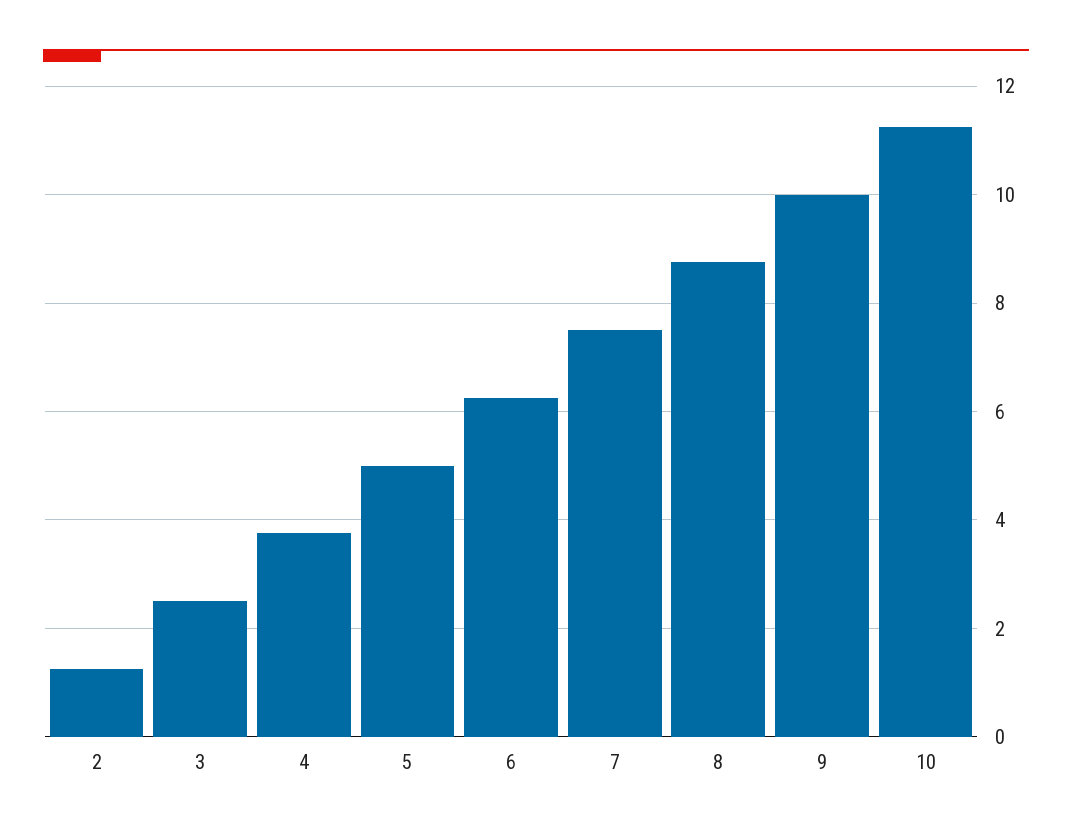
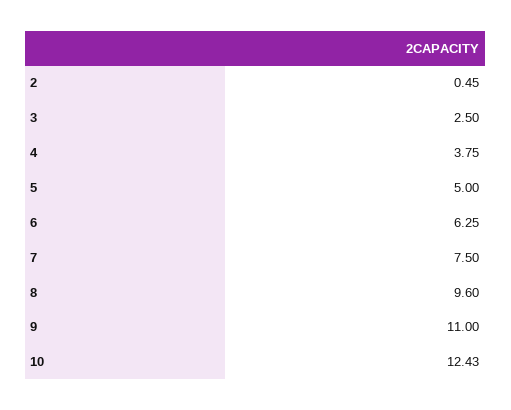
2: 1.2 -> 0.45
8: 8.8 -> 9.6
9: 10 -> 11
10: 11.2 -> 12.43

